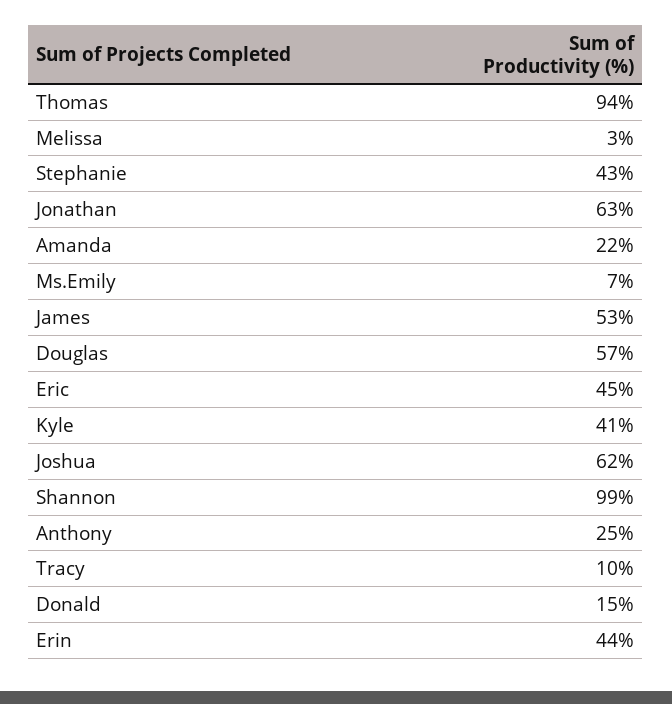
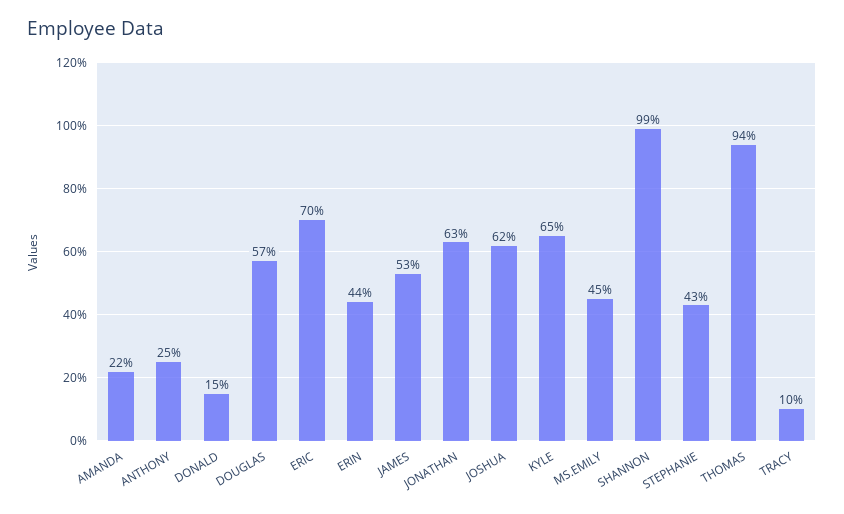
Melissa: 3 -> none
Ms.Emily: 7 -> 45
Eric: 45 -> 70
Kyle: 41 -> 65

